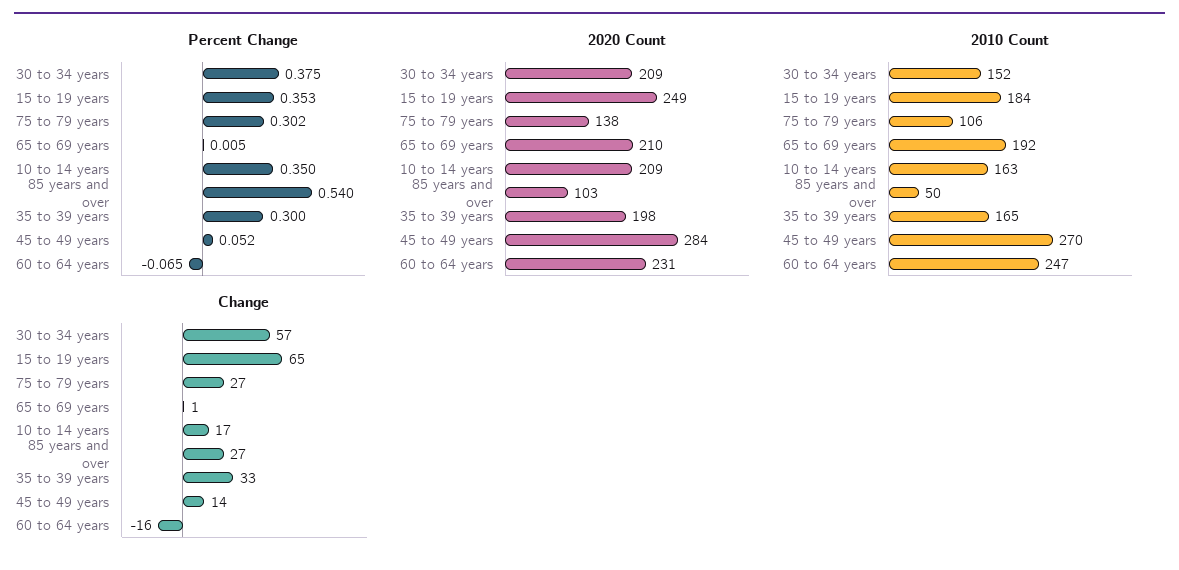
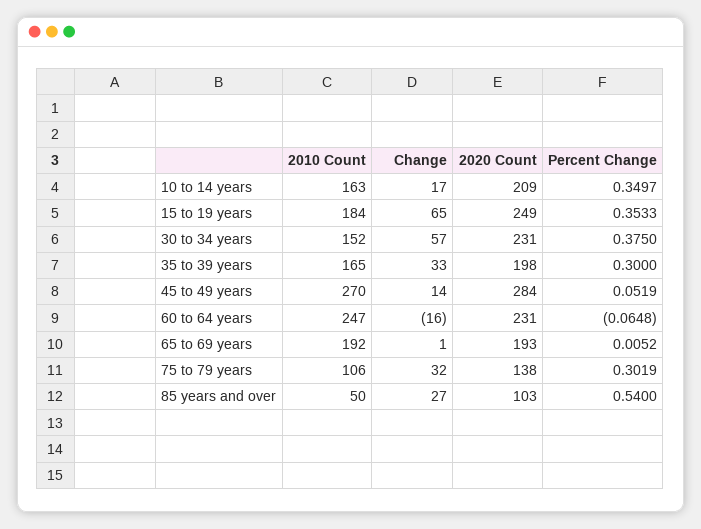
2020 Count, 30 to 34 years: 209 -> 231
2020 Count, 65 to 69 years: 210 -> 193
Change, 75 to 79 years: 27 -> 32

